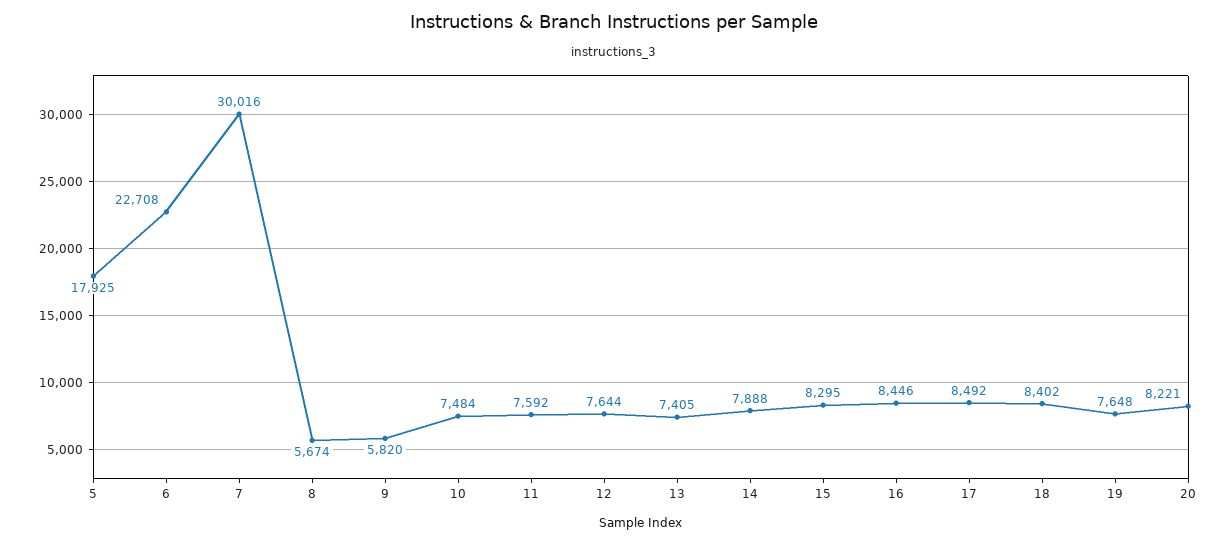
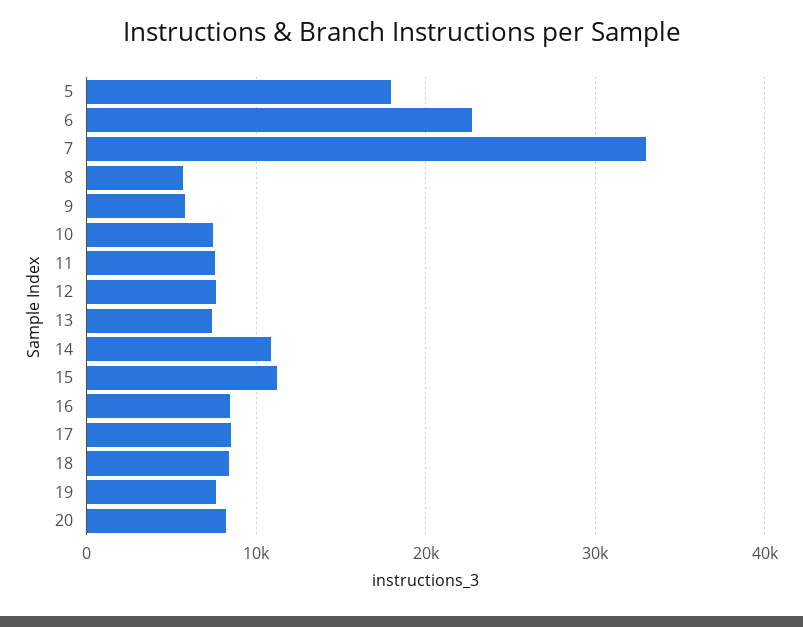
7: 30016 -> 33000
14: 7888 -> 11000
15: 8295 -> 11000

